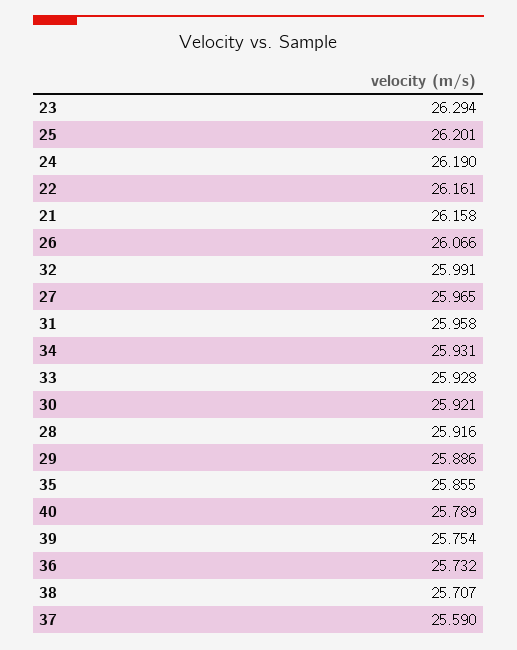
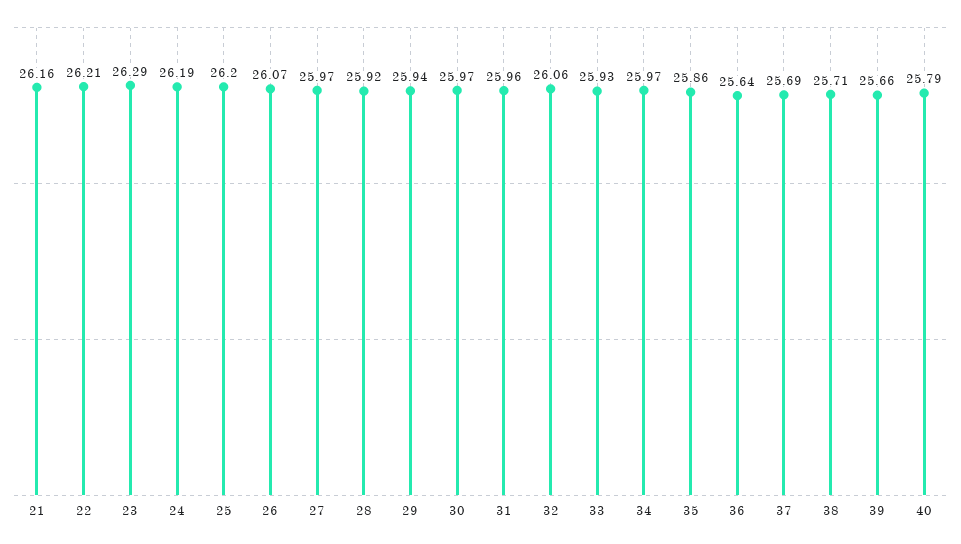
22: 26.161 -> 26.21
32: 25.991 -> 26.06
34: 25.931 -> 25.97
30: 25.921 -> 25.97
29: 25.886 -> 25.94
39: 25.754 -> 25.66
36: 25.732 -> 25.64
37: 25.59 -> 25.69

